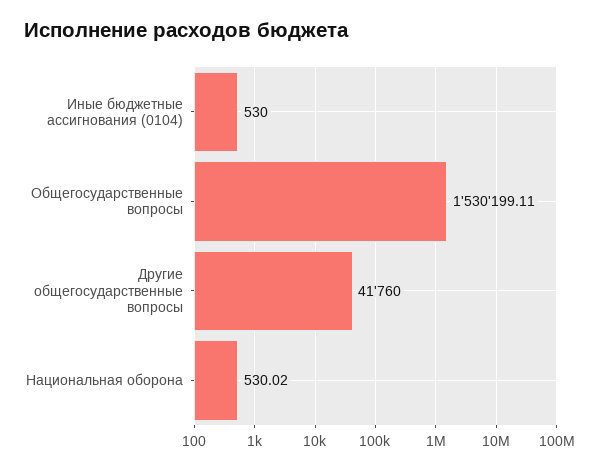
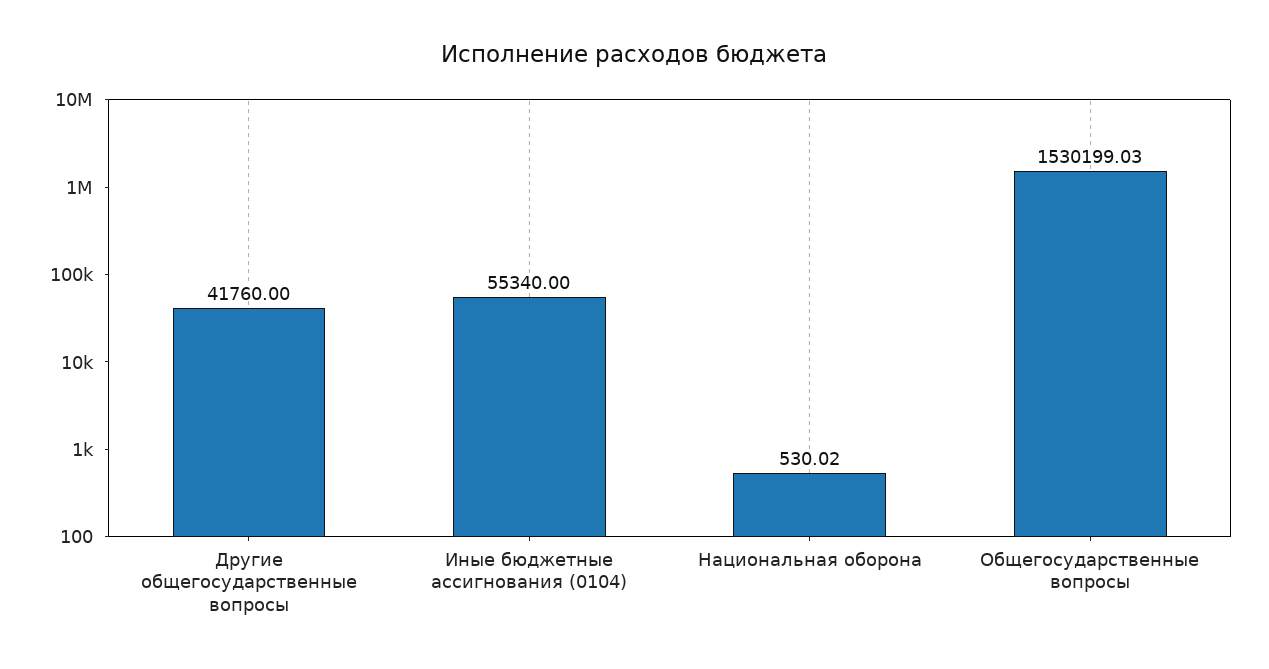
Иные бюджетные ассигнования (0104): 530 -> 55340
Общегосударственные вопросы: 1530199.11 -> 1530199.03

